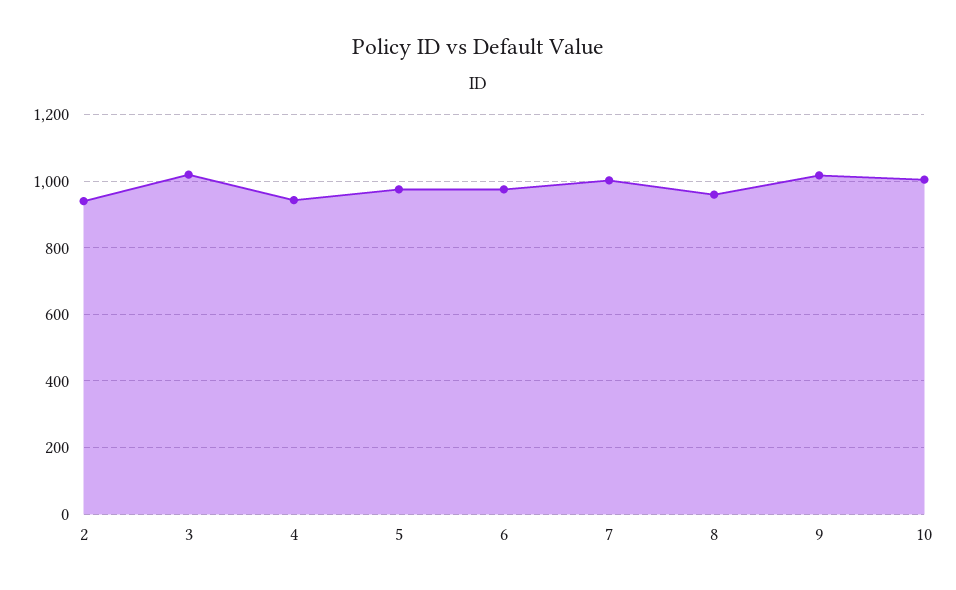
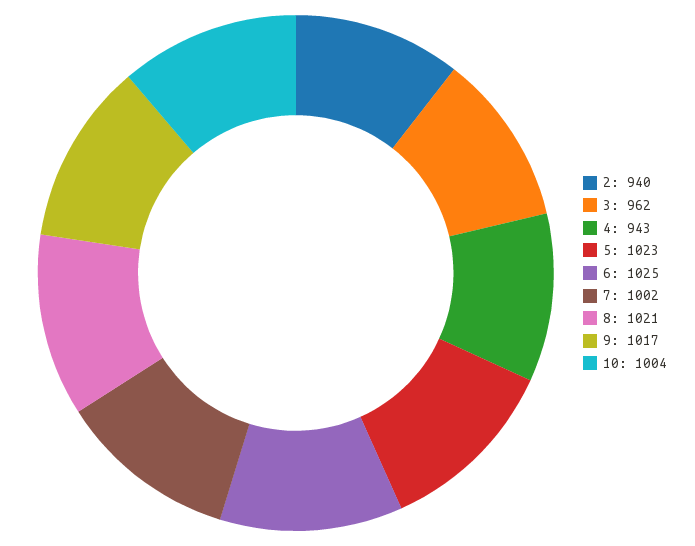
3: 1020 -> 962
5: 980 -> 1023
6: 980 -> 1025
8: 960 -> 1021

